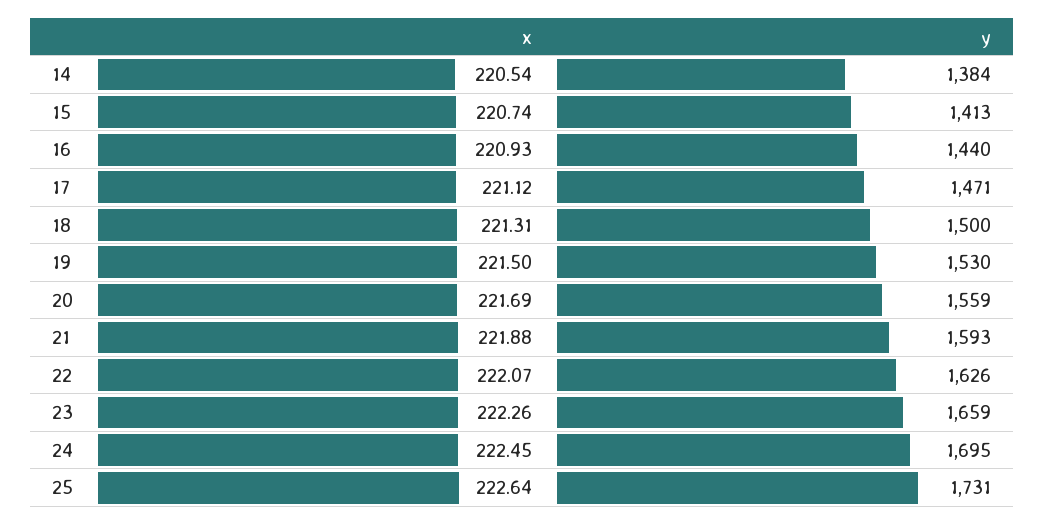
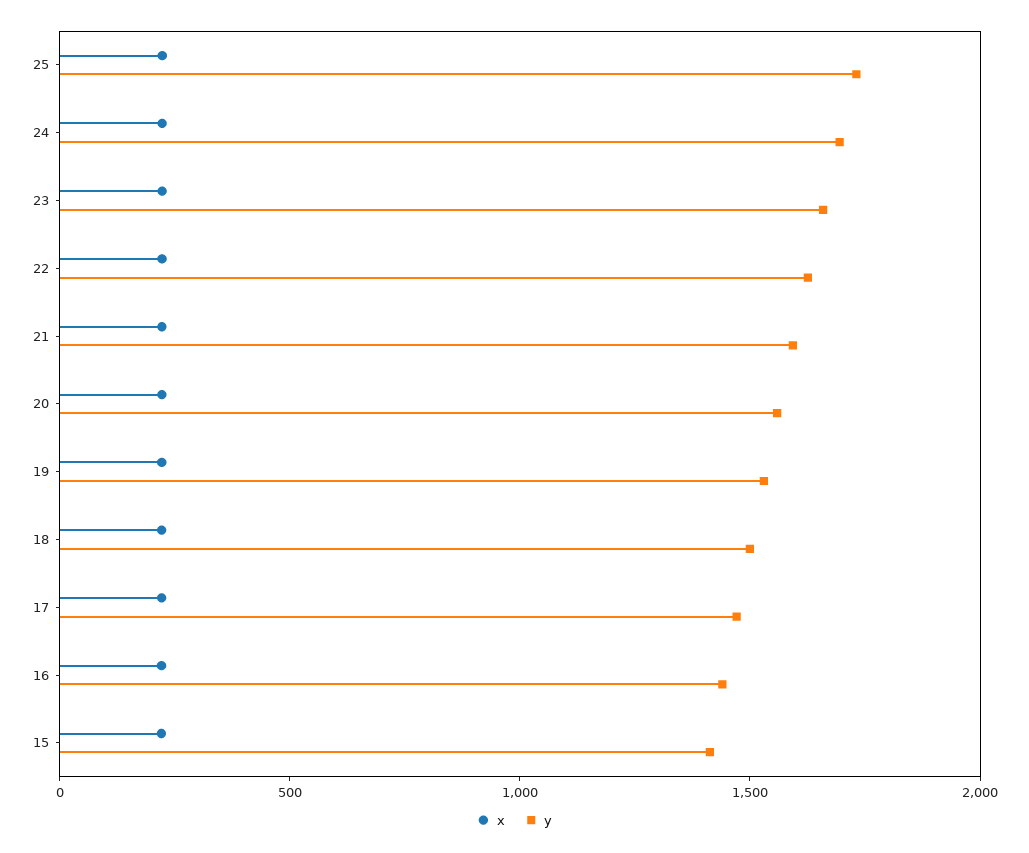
x, 14: 220.54 -> none
y, 14: 1384 -> none

